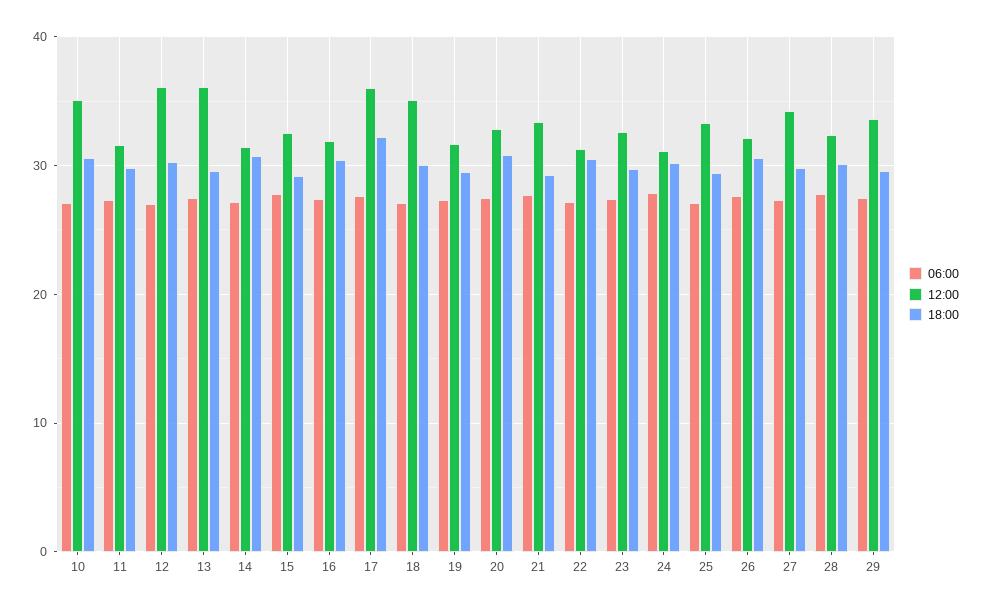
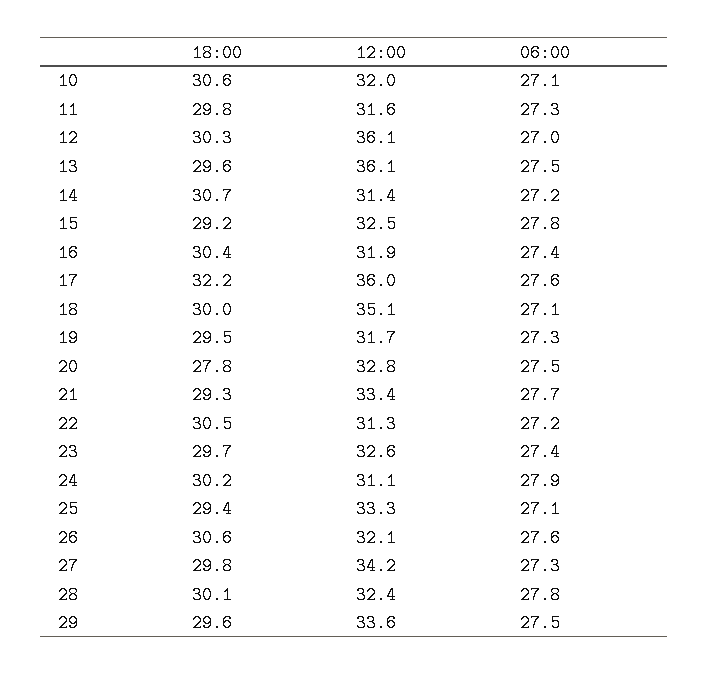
12:00, 10: 35 -> 32
18:00, 20: 31 -> 27.8

